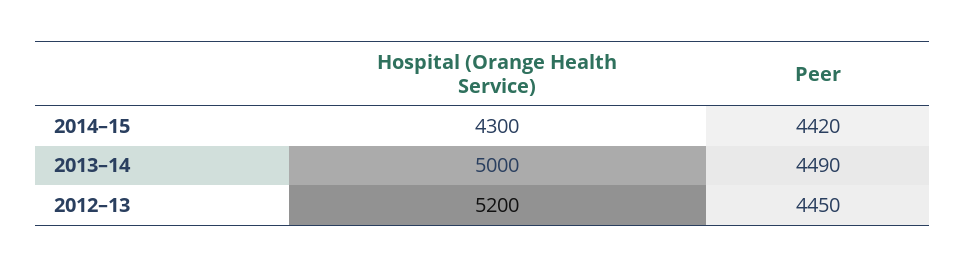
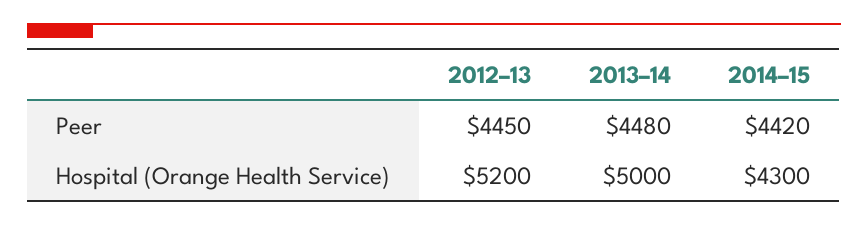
Peer, 2013–14: 4490 -> 4480

